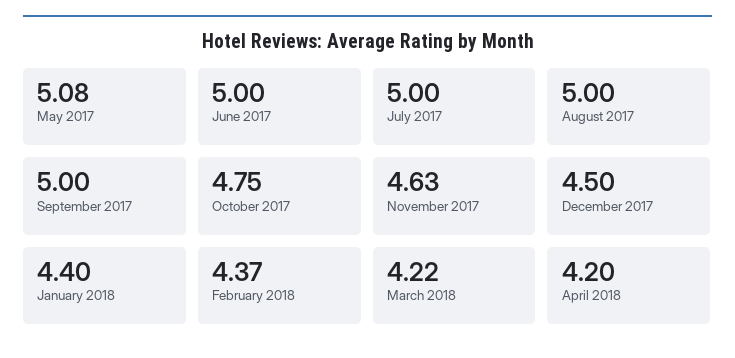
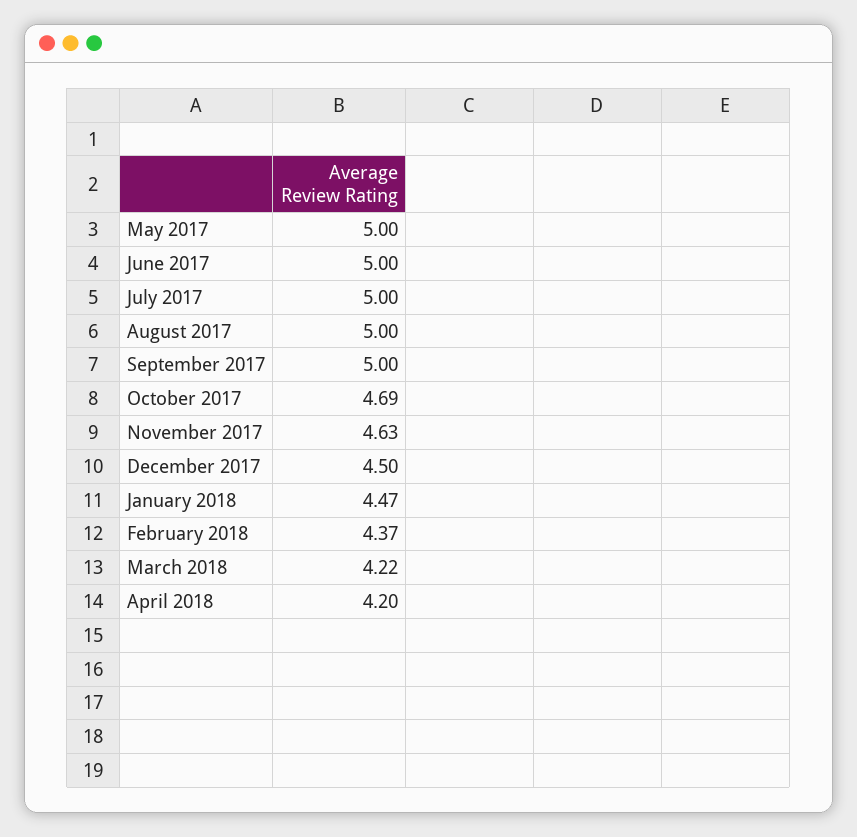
May 2017: 5.08 -> 5
October 2017: 4.75 -> 4.69
January 2018: 4.4 -> 4.47

